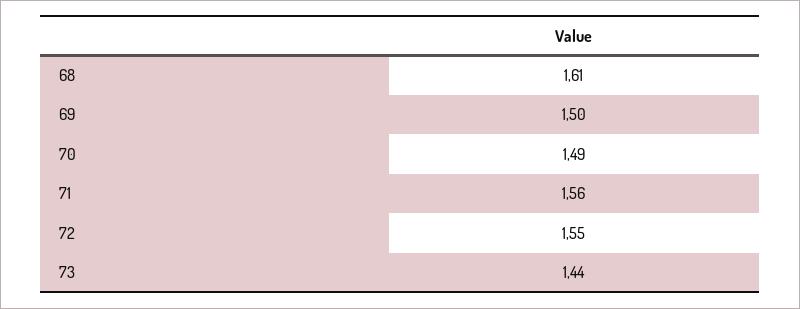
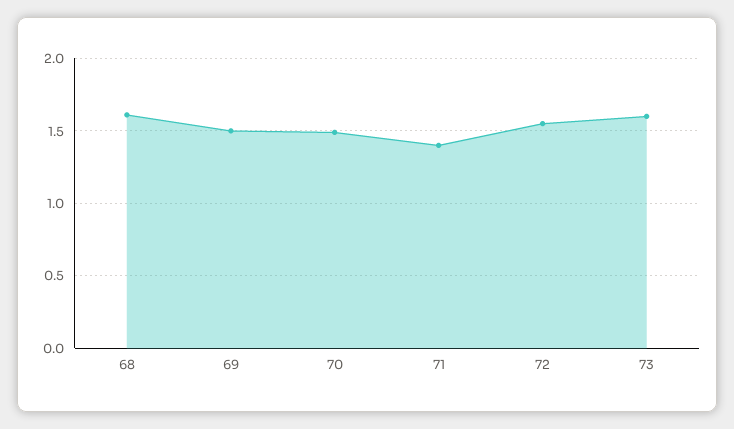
71: 1.56 -> 1.4
73: 1.44 -> 1.6

